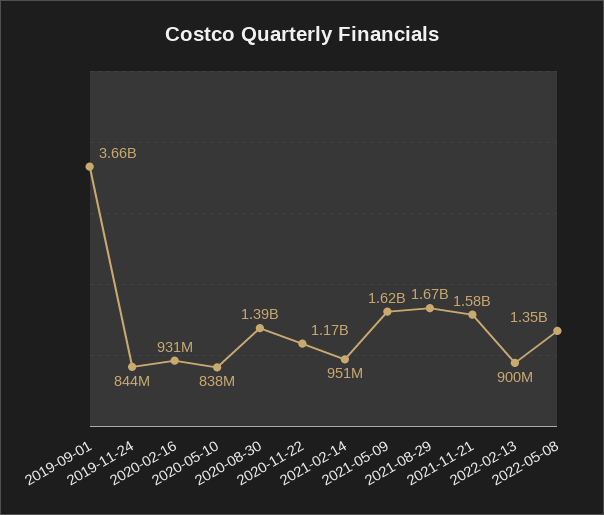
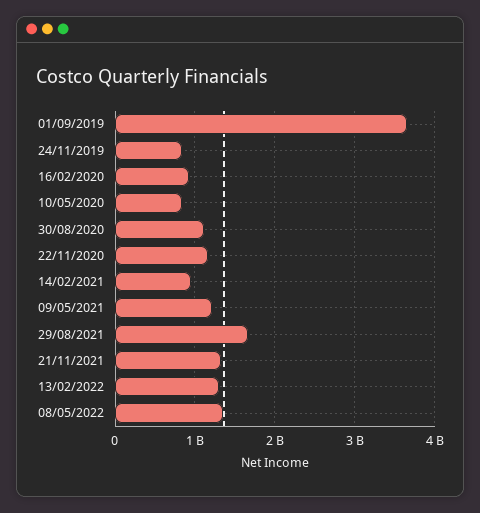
2020-08-30: 1390000000 -> 1100000000
2021-05-09: 1620000000 -> 1200000000
2021-11-21: 1580000000 -> 1300000000
2022-02-13: 900000000 -> 1300000000

